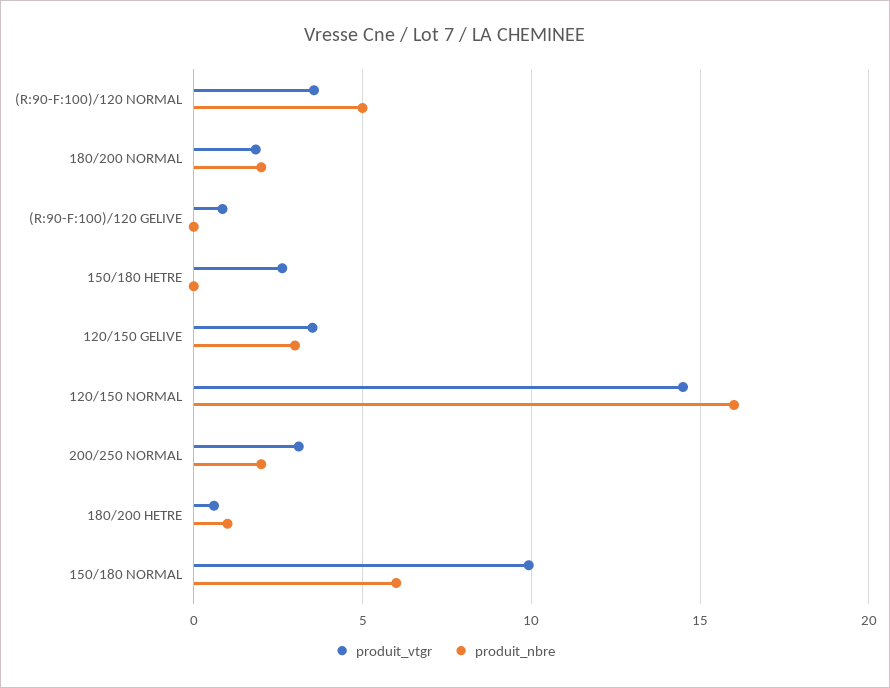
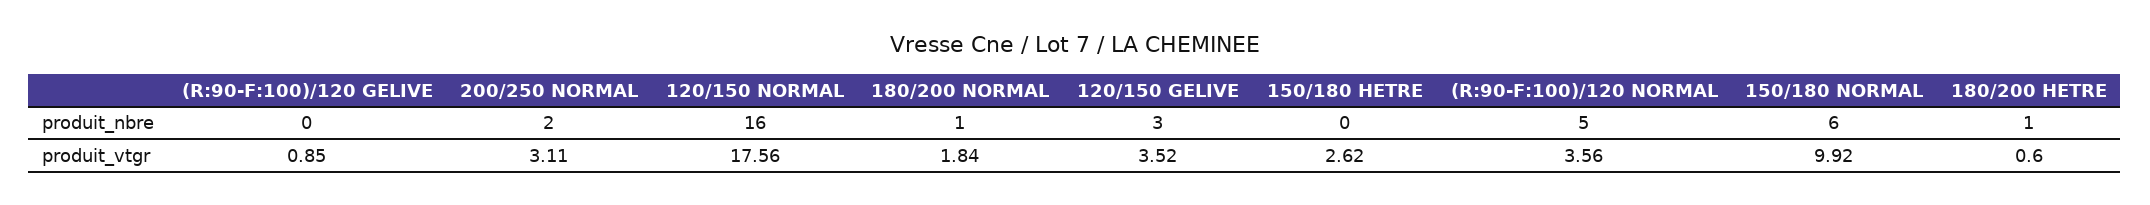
produit_nbre, 180/200 NORMAL: 2 -> 1
produit_vtgr, 120/150 NORMAL: 14.5 -> 17.56

